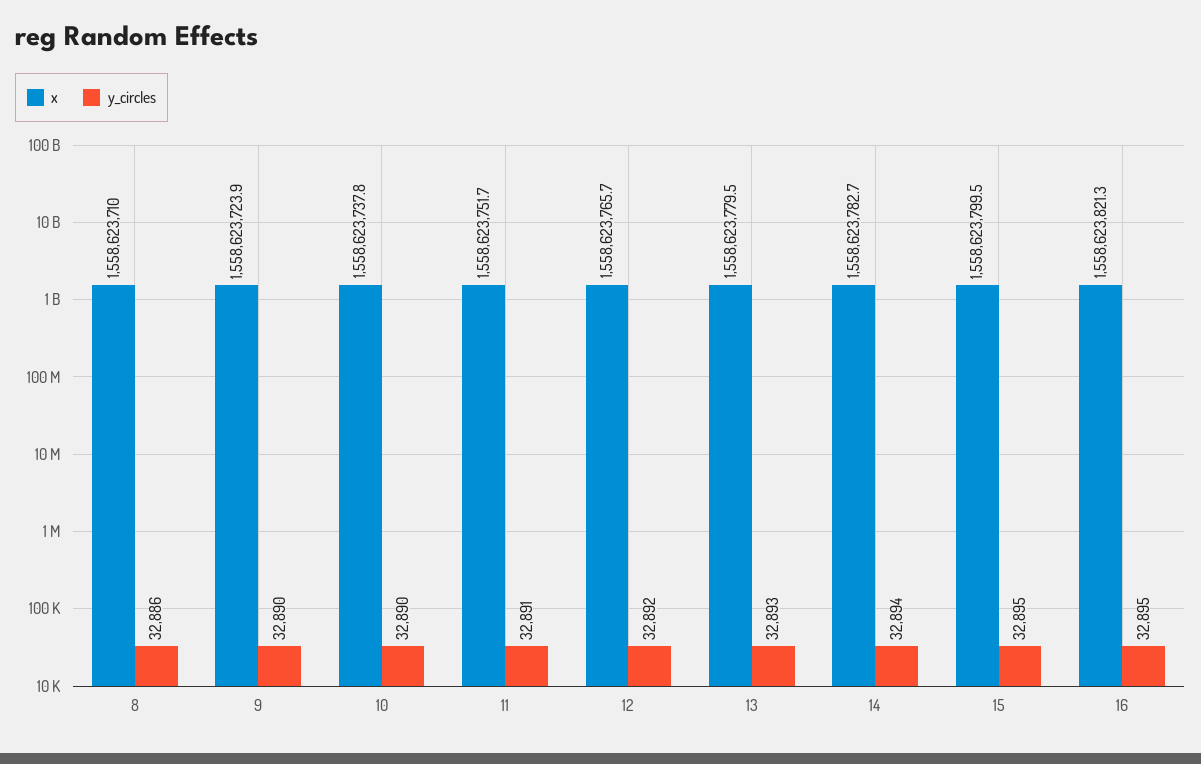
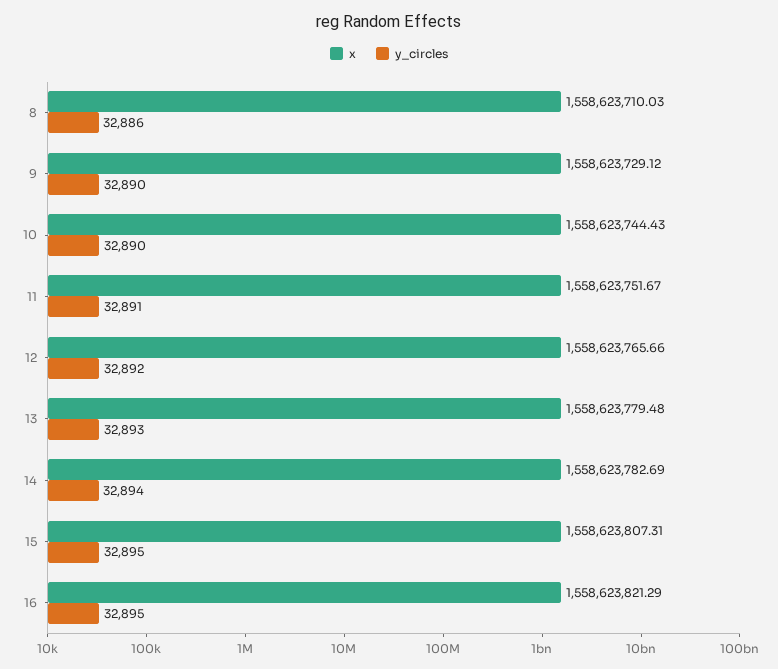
x, 9: 1558623723.9 -> 1558623729.12
x, 10: 1558623737.8 -> 1558623744.43
x, 15: 1558623799.5 -> 1558623807.31

